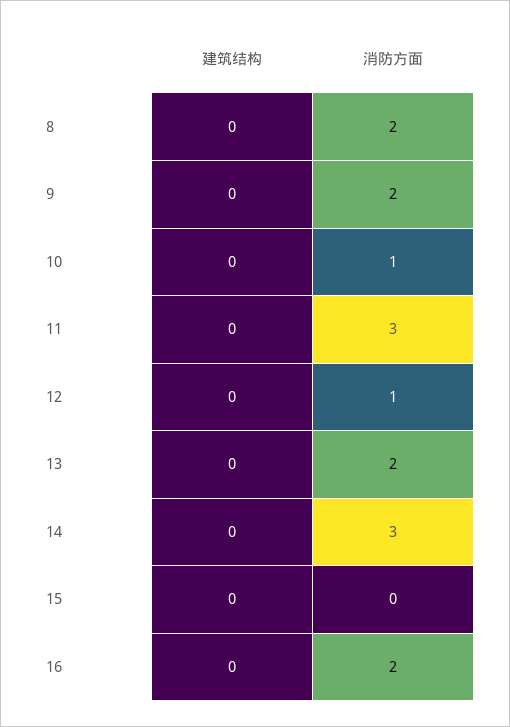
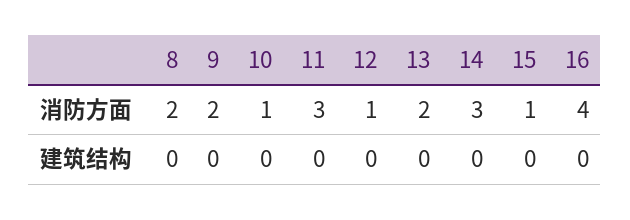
消防方面, 15: 0 -> 1
消防方面, 16: 2 -> 4

